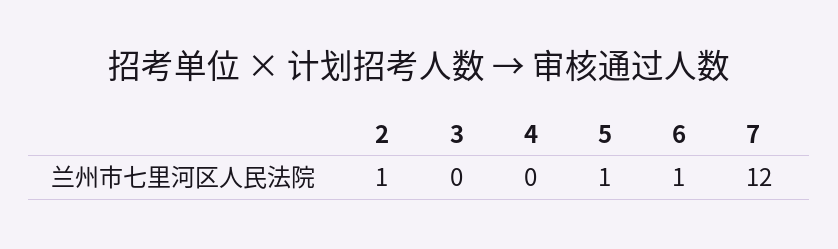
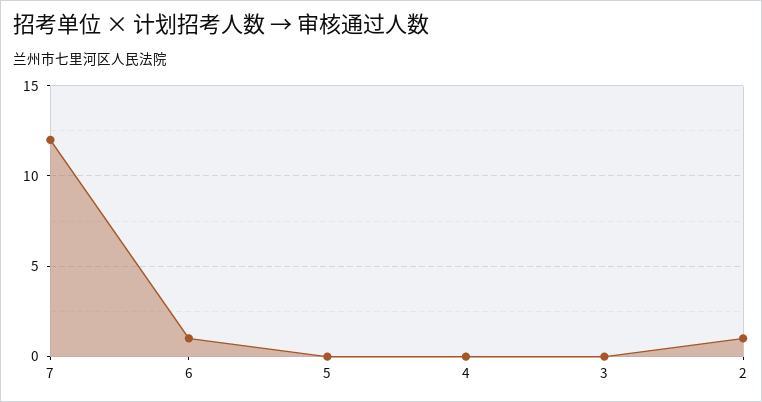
5: 1 -> 0

